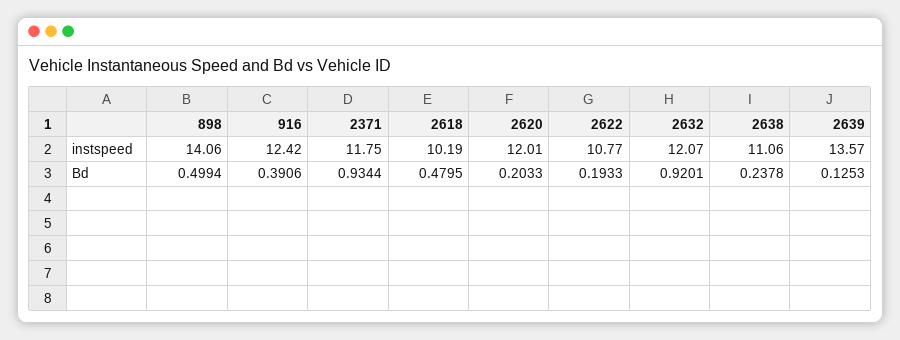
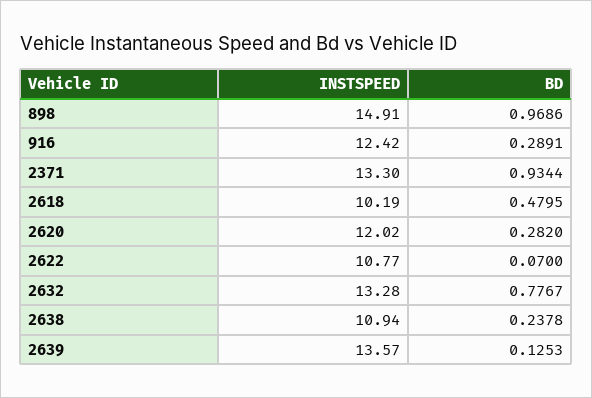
898, instspeed: 14.06 -> 14.91
2371, instspeed: 11.75 -> 13.3
2620, instspeed: 12.01 -> 12.02
2632, instspeed: 12.07 -> 13.28
2638, instspeed: 11.06 -> 10.94
898, Bd: 0.4994 -> 0.9686
916, Bd: 0.3906 -> 0.2891
2620, Bd: 0.2033 -> 0.282
2622, Bd: 0.1933 -> 0.07
2632, Bd: 0.9201 -> 0.7767

